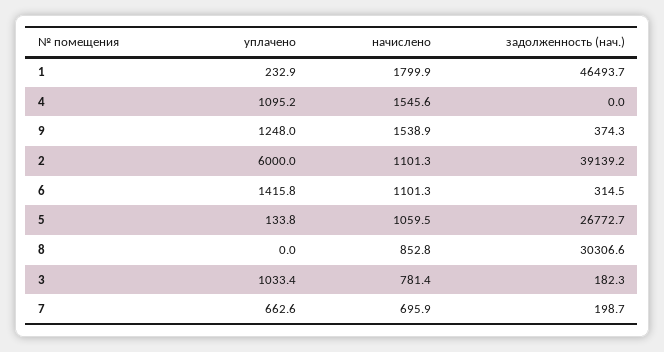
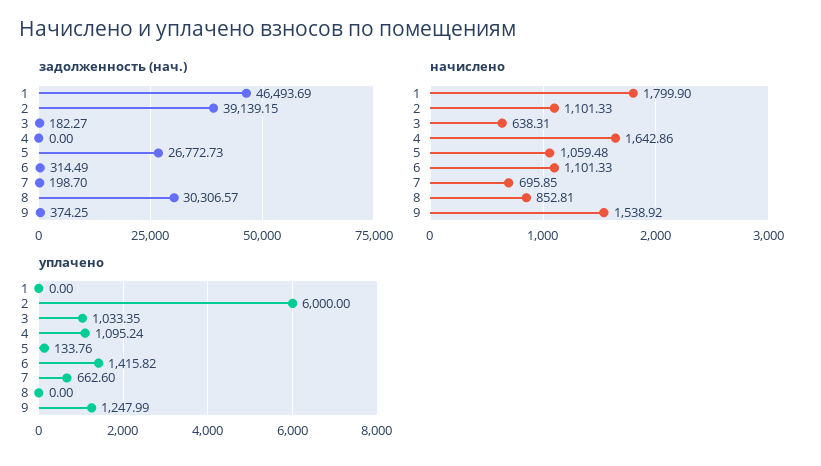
уплачено, 1: 232.9 -> 0
начислено, 4: 1545.6 -> 1642.86
начислено, 3: 781.4 -> 638.31

